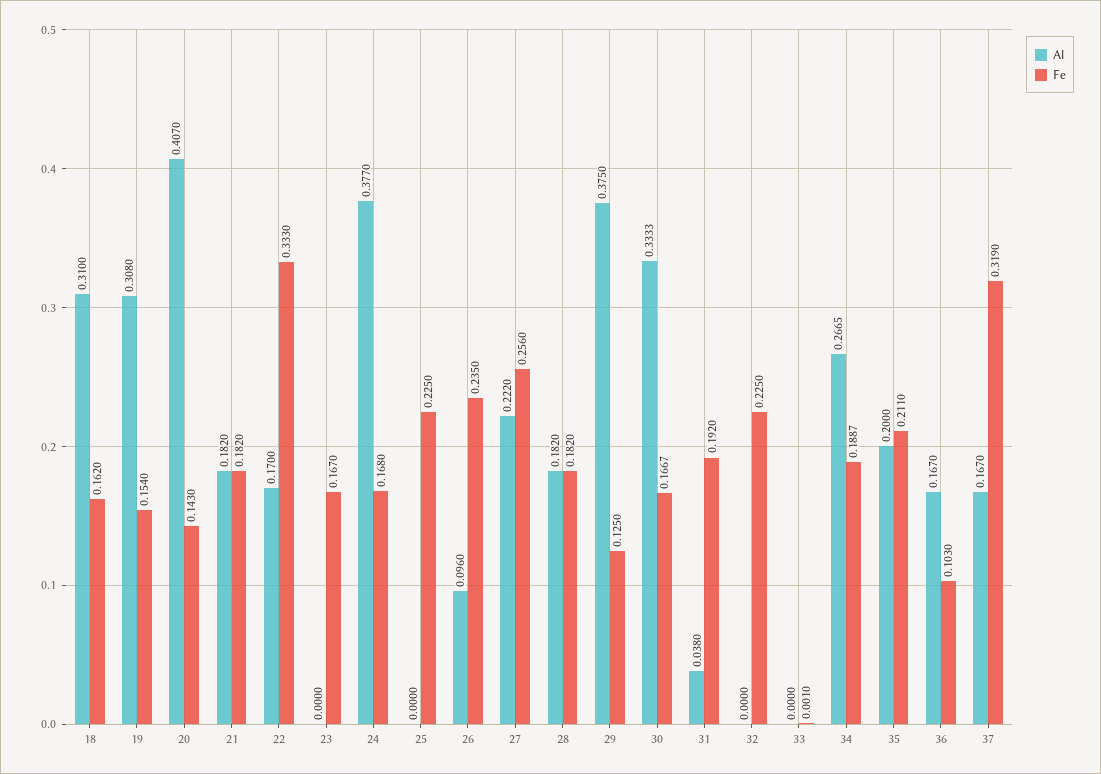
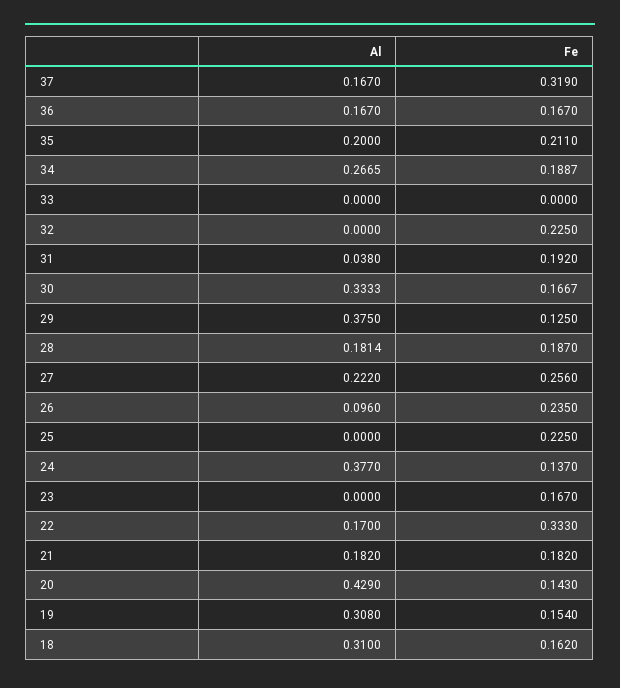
Al, 20: 0.407 -> 0.429
Fe, 24: 0.168 -> 0.137
Al, 28: 0.182 -> 0.1814
Fe, 28: 0.182 -> 0.187
Fe, 33: 0.001 -> 0
Fe, 36: 0.103 -> 0.167

